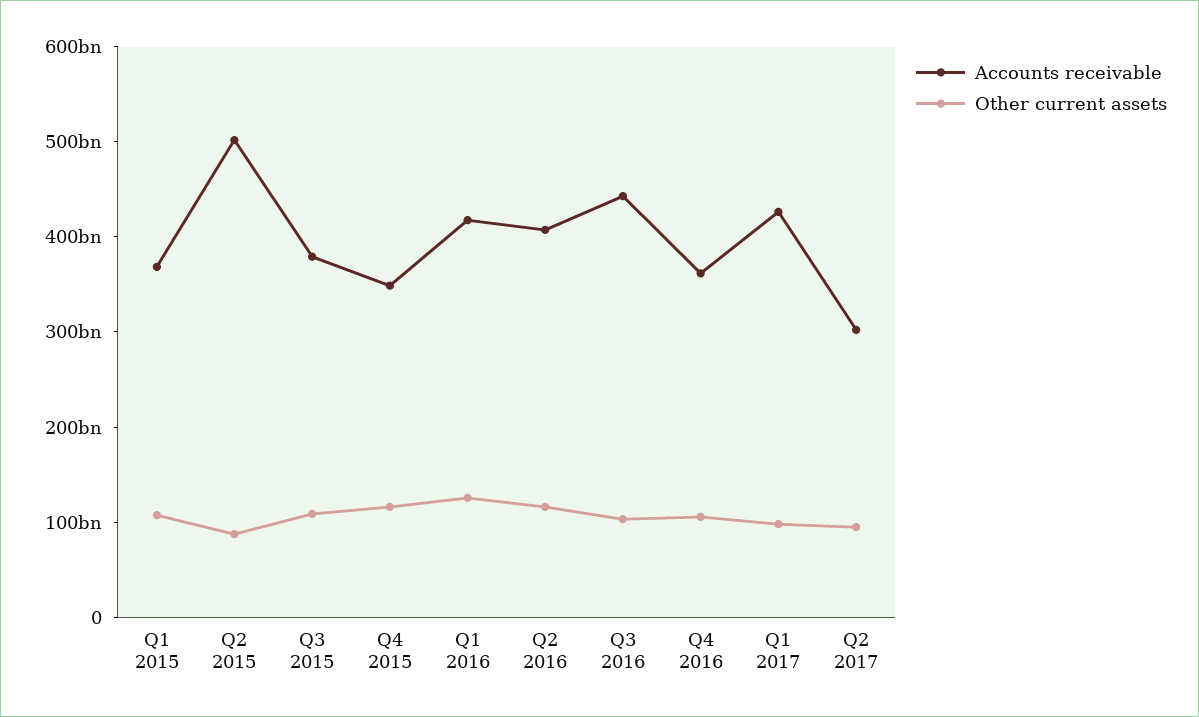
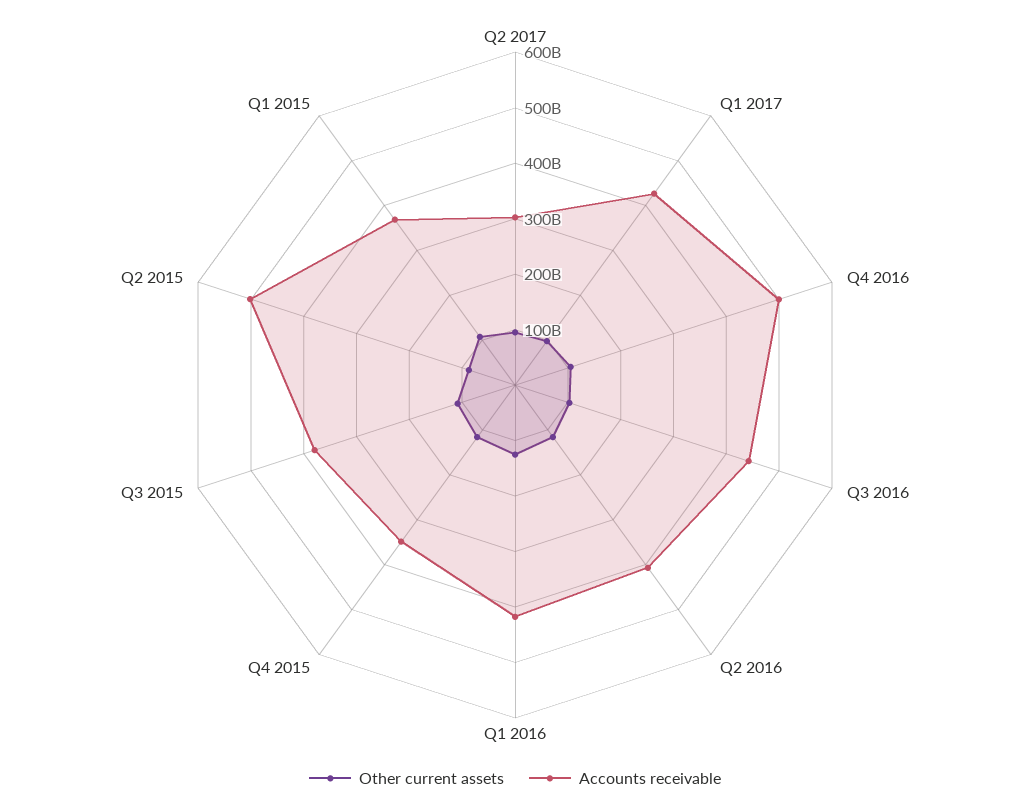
Accounts receivable, Q4 2016: 360000000000 -> 500000000000

